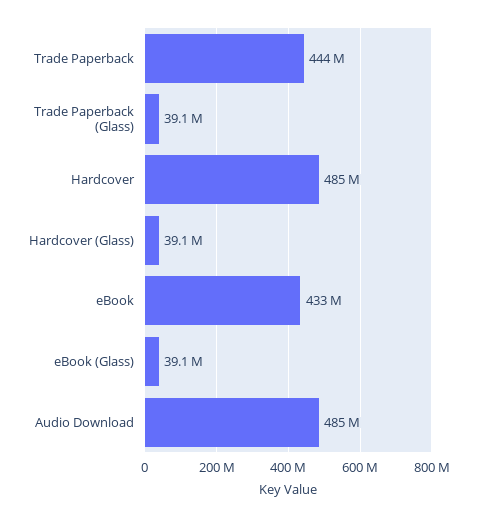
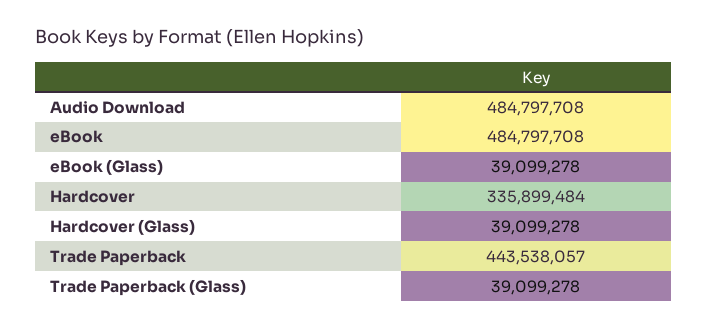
Hardcover: 485000000 -> 335899484
eBook: 433000000 -> 484797708

